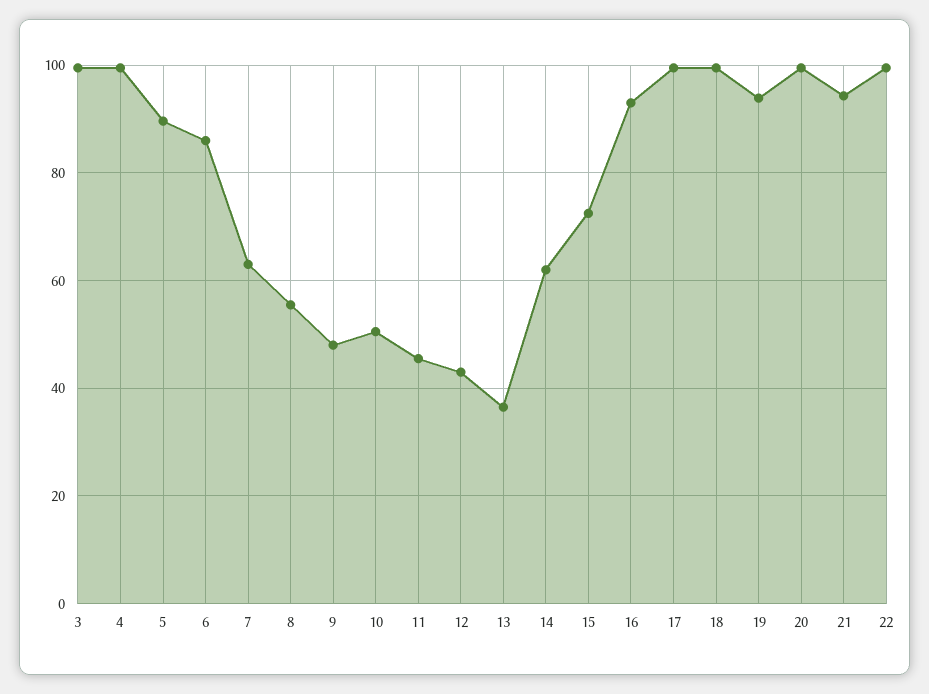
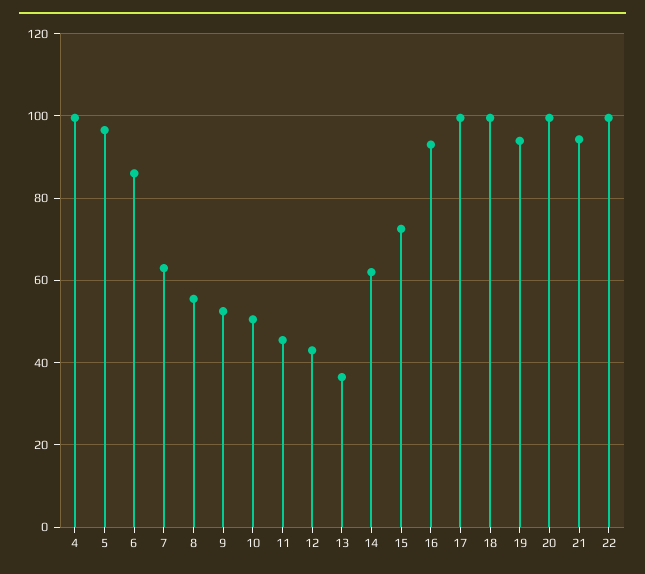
3: 100 -> none
5: 90 -> 96
9: 48 -> 52

